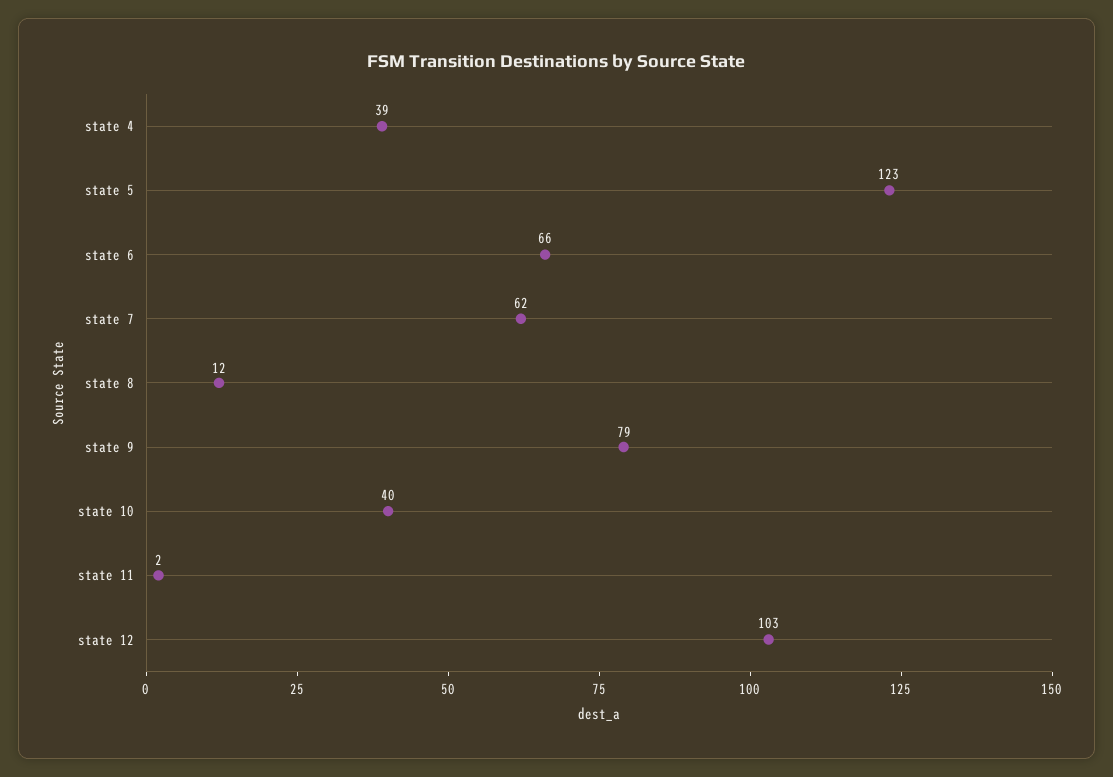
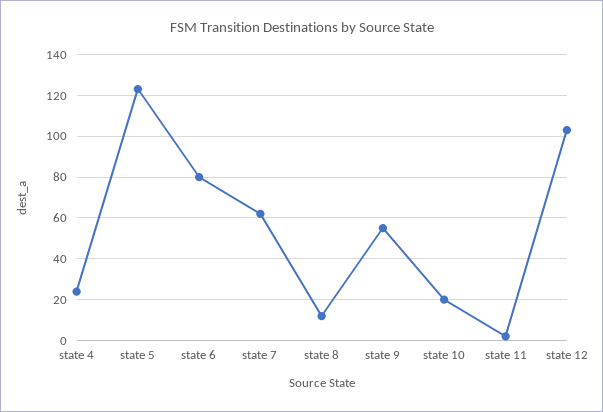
state 4: 39 -> 25
state 6: 66 -> 80
state 9: 79 -> 55
state 10: 40 -> 20

